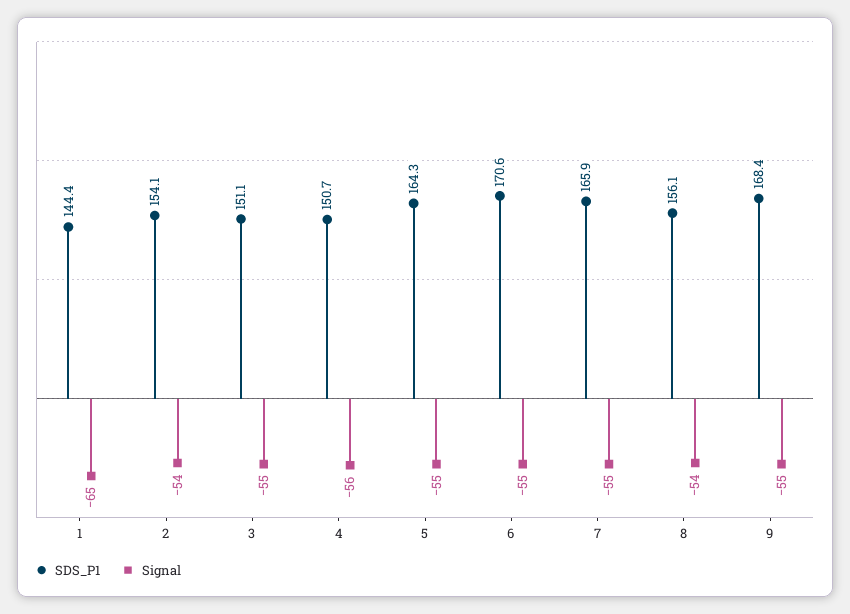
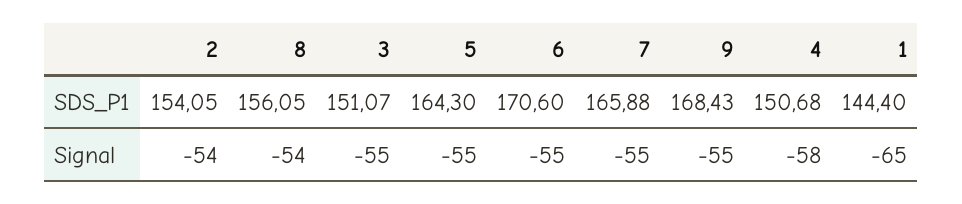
Signal, 4: -56 -> -58

